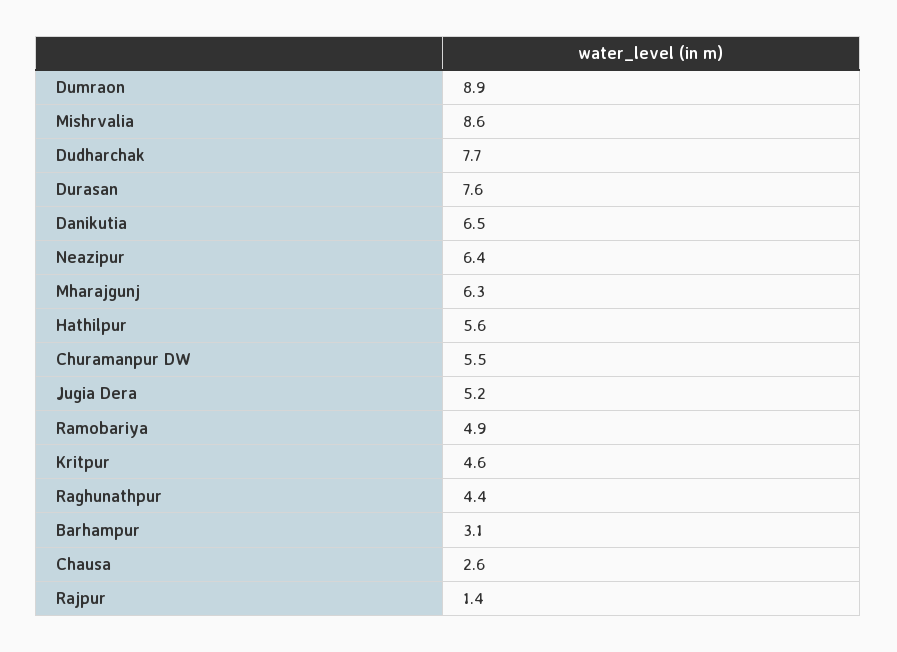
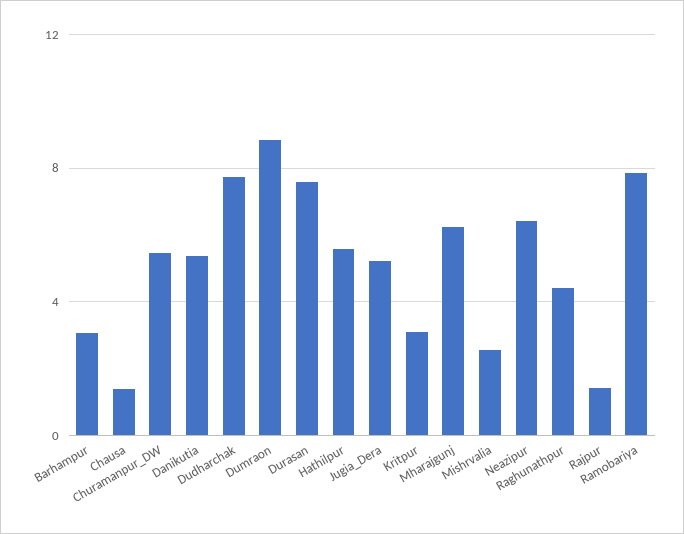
Mishrvalia: 8.6 -> 2.5
Danikutia: 6.5 -> 5.5
Ramobariya: 4.9 -> 8
Kritpur: 4.6 -> 3
Chausa: 2.6 -> 1.5

